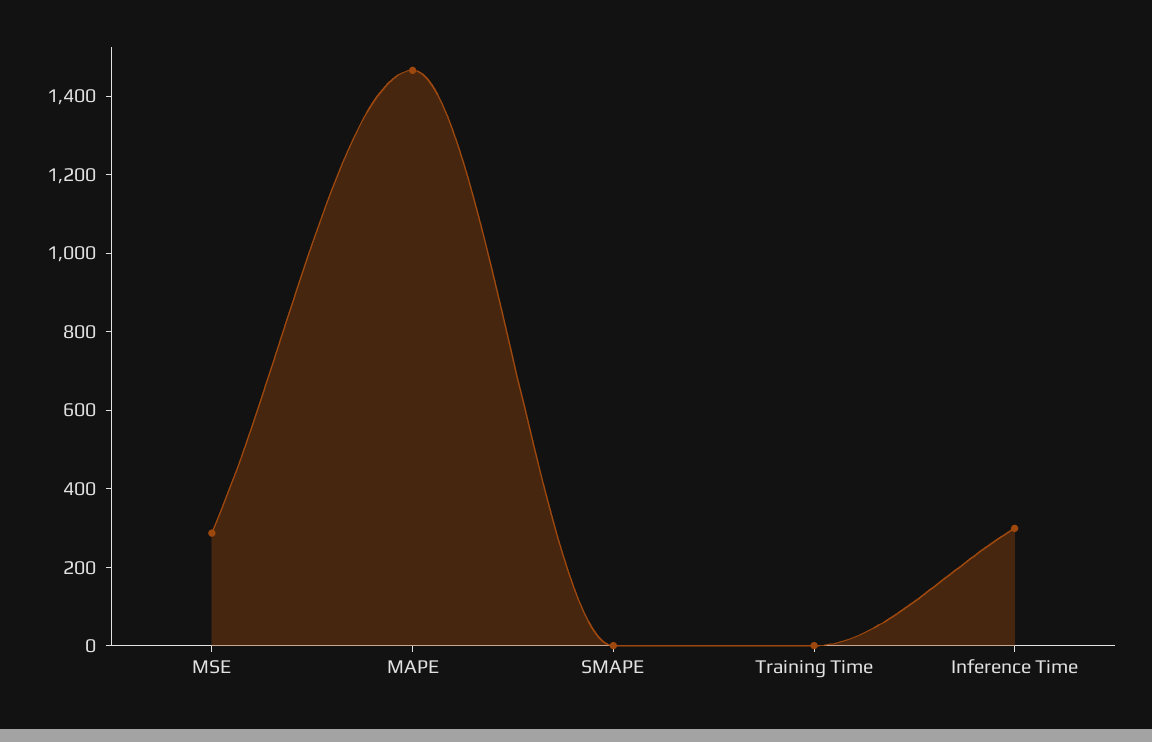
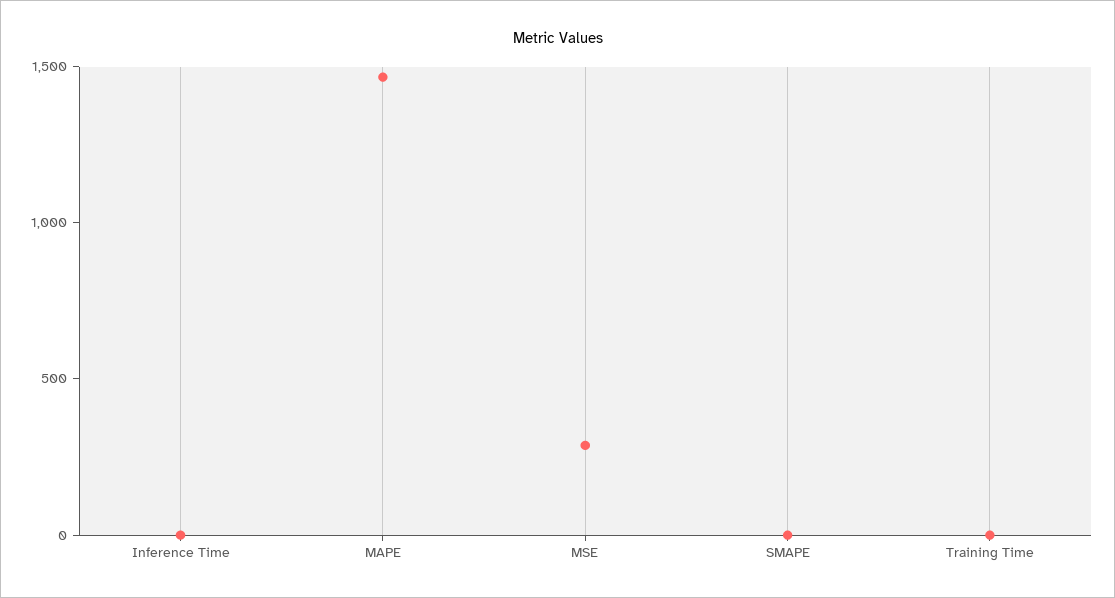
Inference Time: 300 -> 0

